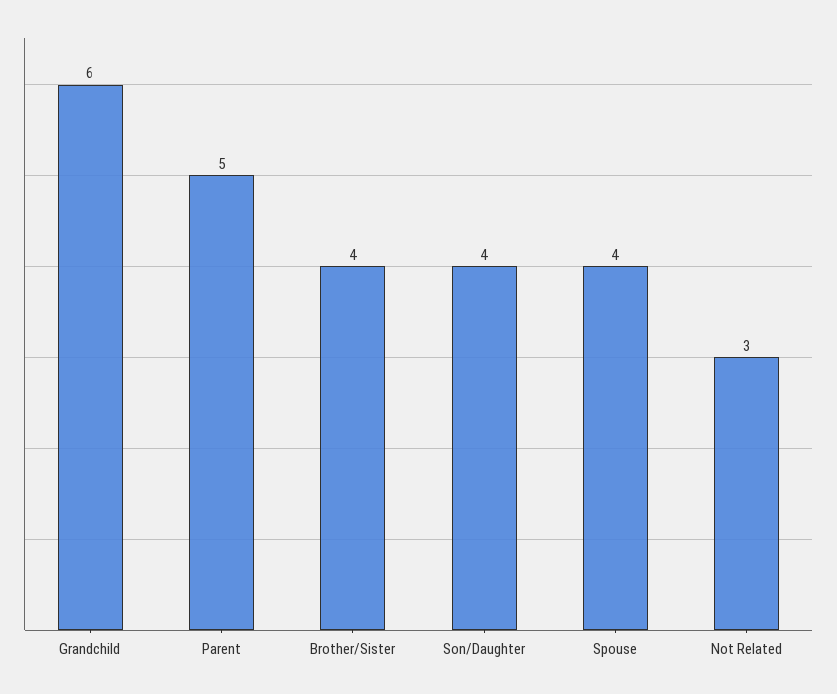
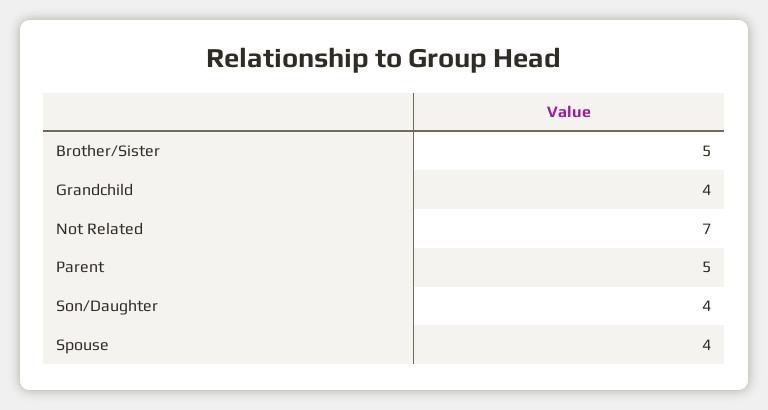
Grandchild: 6 -> 4
Brother/Sister: 4 -> 5
Not Related: 3 -> 7

